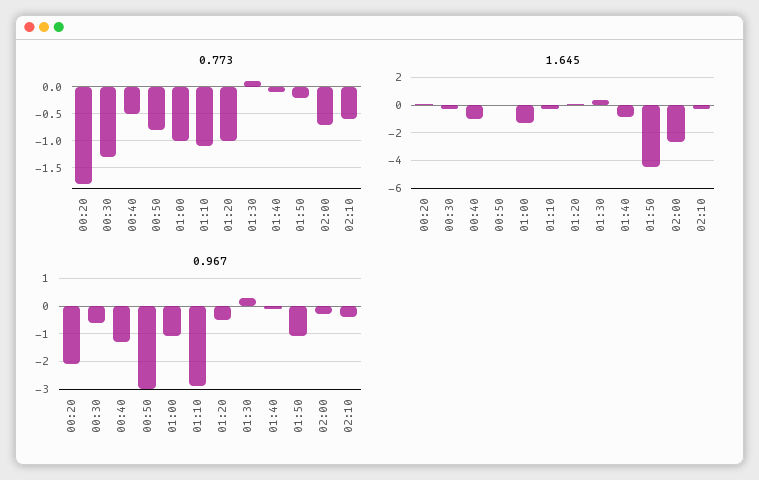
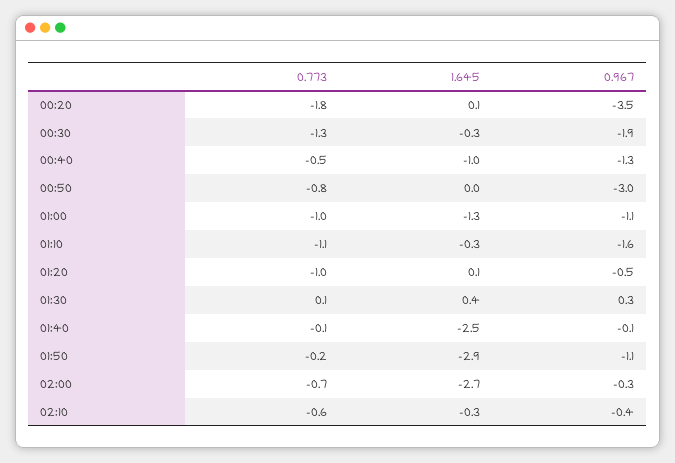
1.645, 01:40: -1 -> -2.5
1.645, 01:50: -4.5 -> -2.9
0.967, 00:20: -2 -> -3.5
0.967, 00:30: -0.5 -> -1.9
0.967, 01:10: -3 -> -1.6

